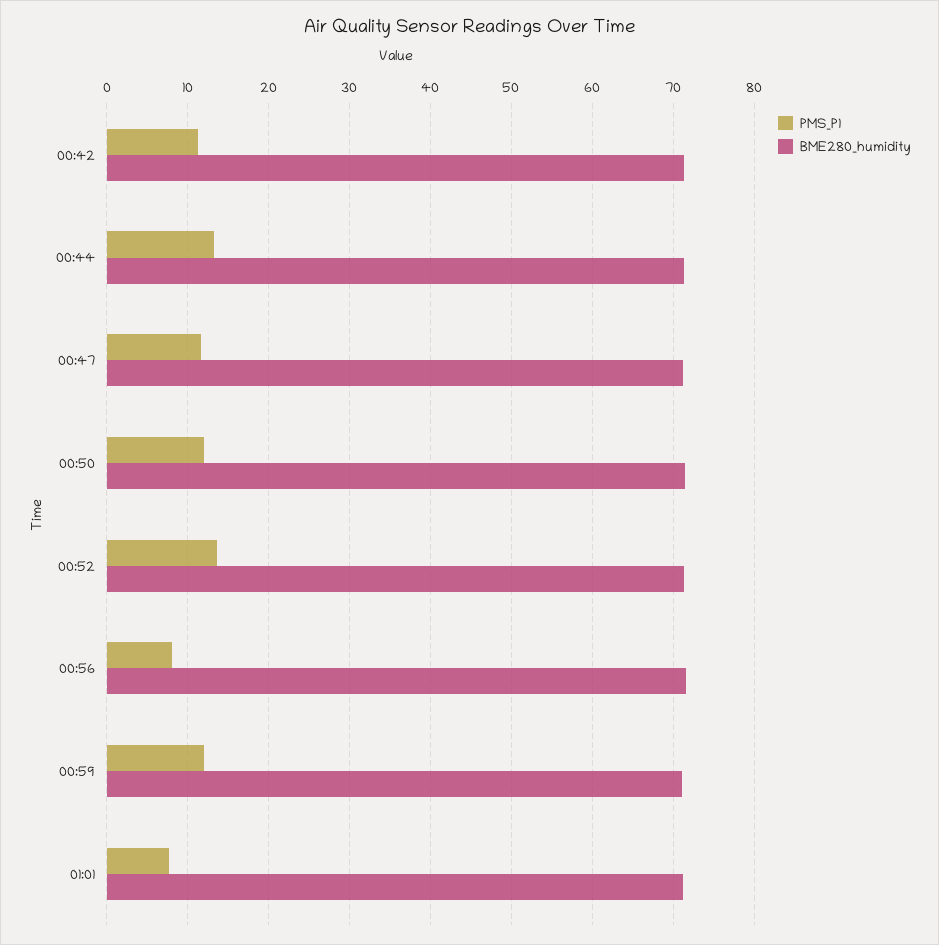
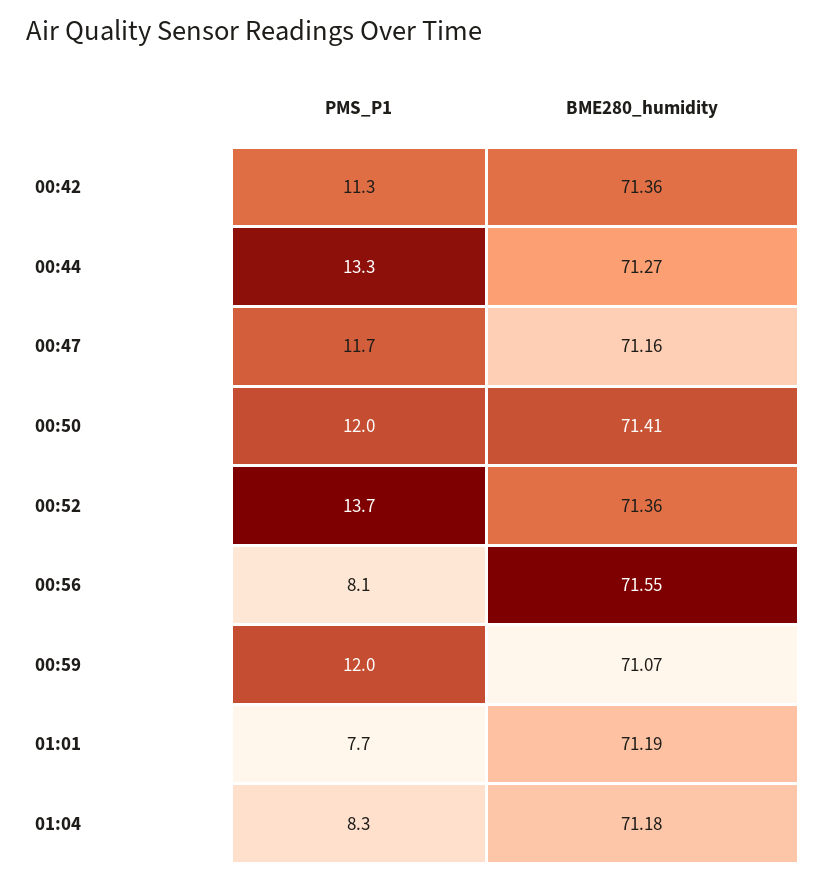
PMS_P1, 01:04: none -> 8.3
BME280_humidity, 01:04: none -> 71.18

